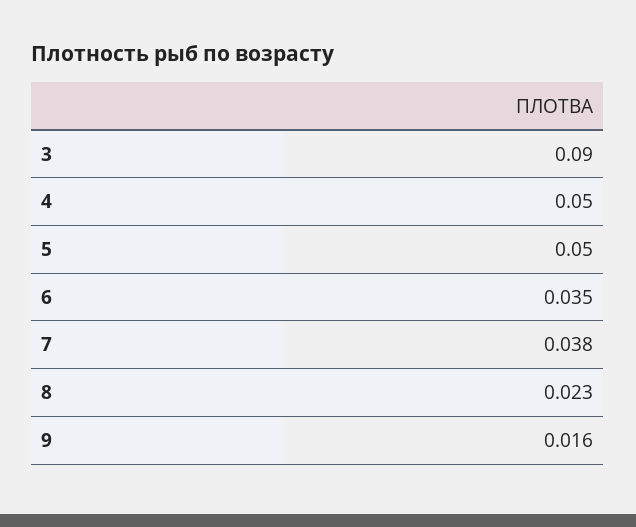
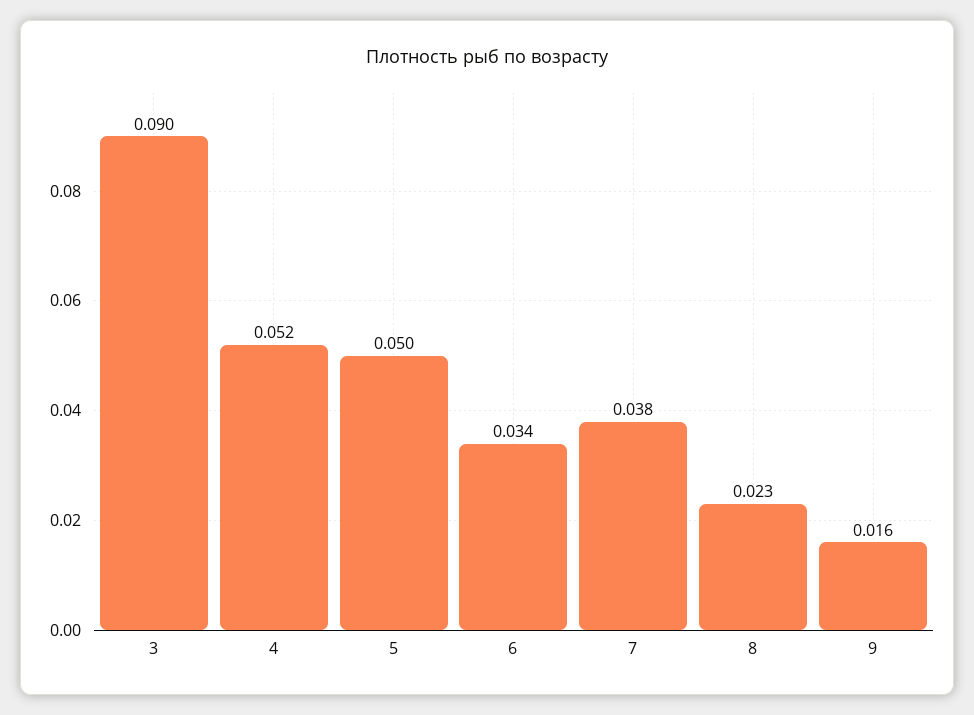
4: 0.05 -> 0.052
6: 0.035 -> 0.034

